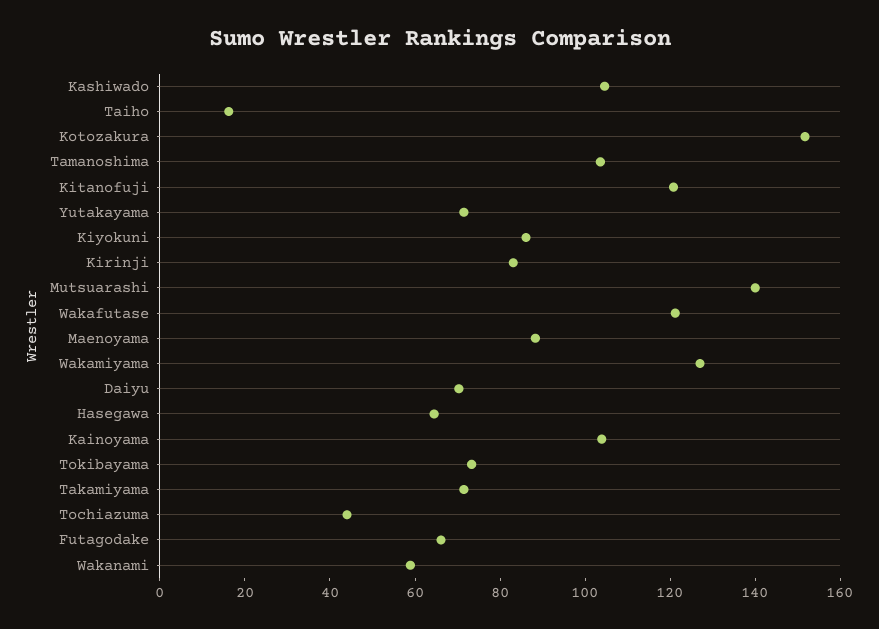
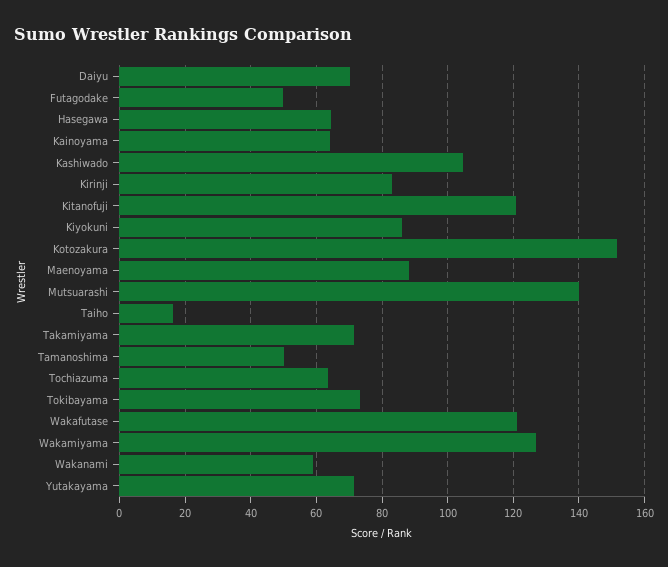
Tamanoshima: 105 -> 50
Kainoyama: 105 -> 64
Tochiazuma: 45 -> 64
Futagodake: 65 -> 50

